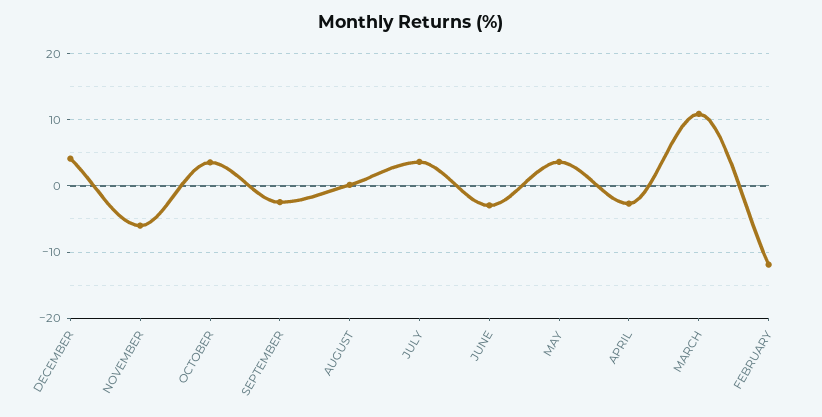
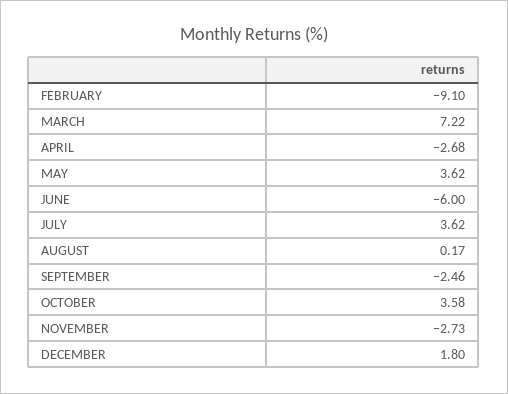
DECEMBER: 4 -> 1.8
NOVEMBER: -6 -> -2.73
JUNE: -3 -> -6
MARCH: 11 -> 7.22
FEBRUARY: -12 -> -9.1

